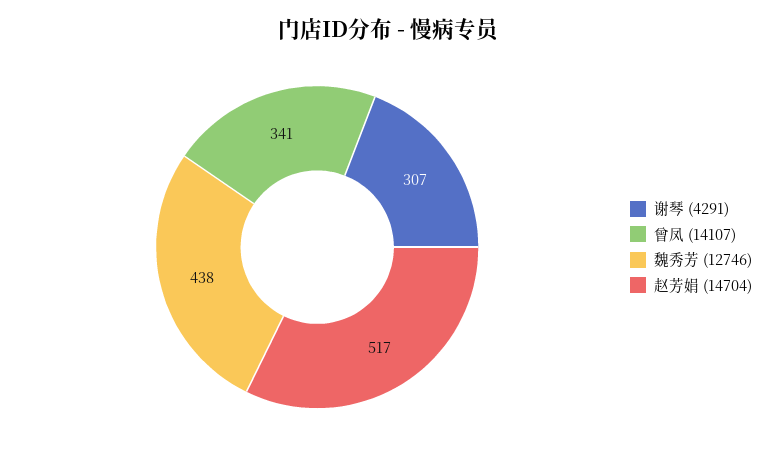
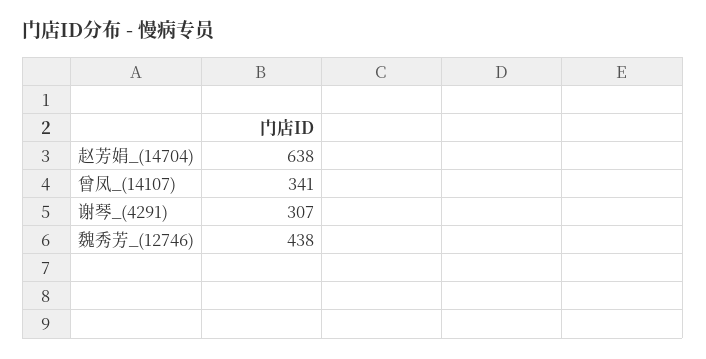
赵芳娟 (14704): 517 -> 638

